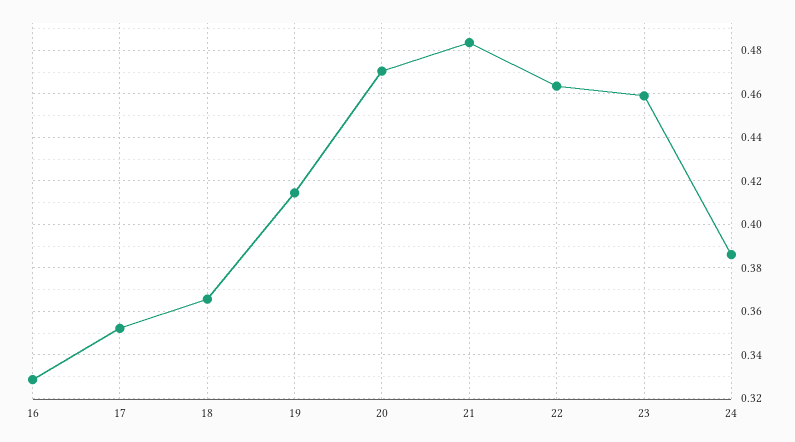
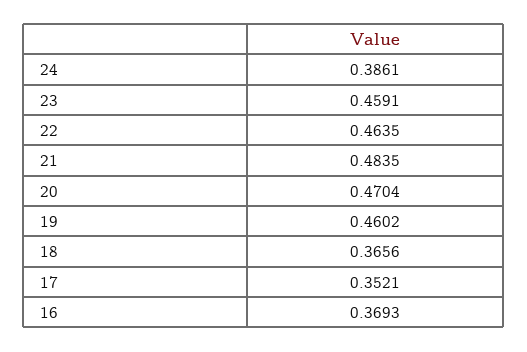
16: 0.33 -> 0.3693
19: 0.415 -> 0.4602

